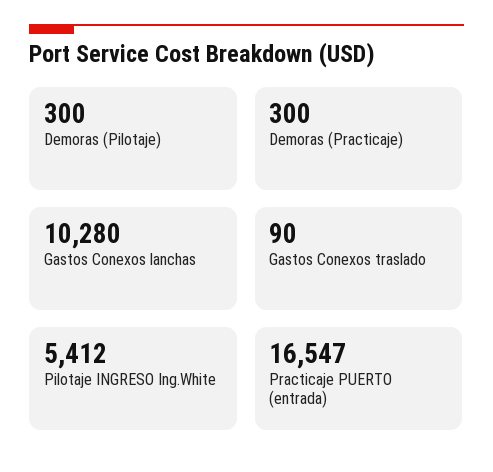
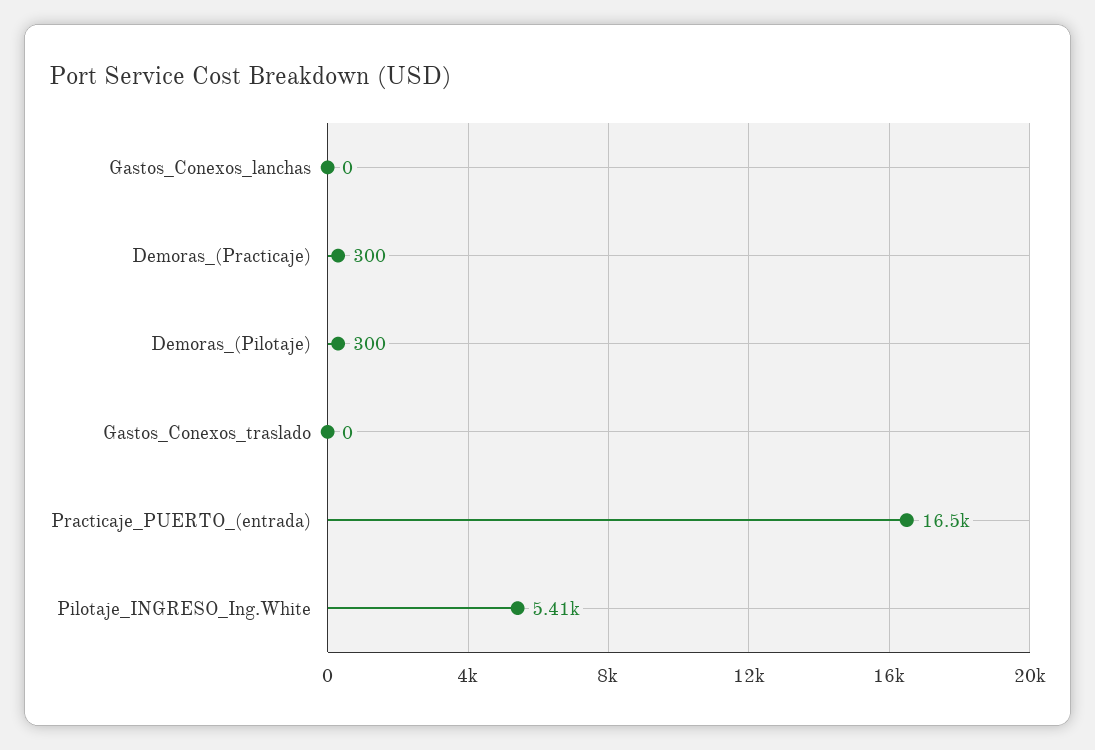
Gastos Conexos lanchas: 10280 -> 0
Gastos Conexos traslado: 90 -> 0

